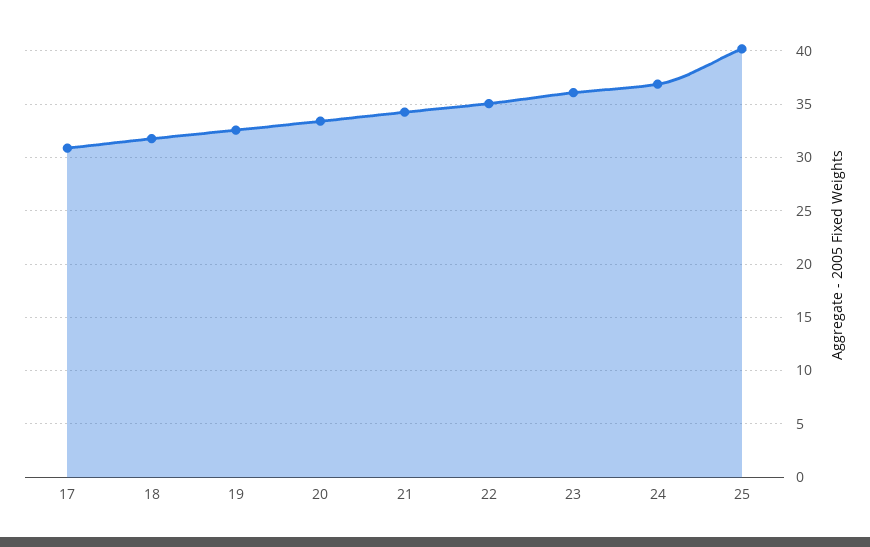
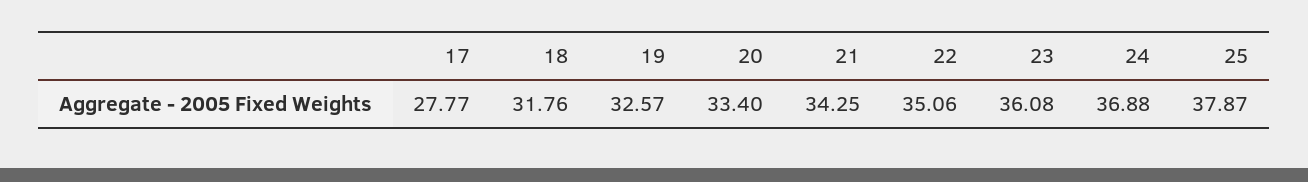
17: 31 -> 27.77
25: 40 -> 37.87

